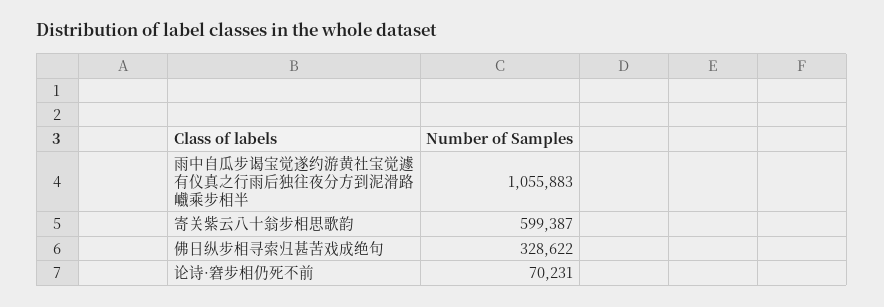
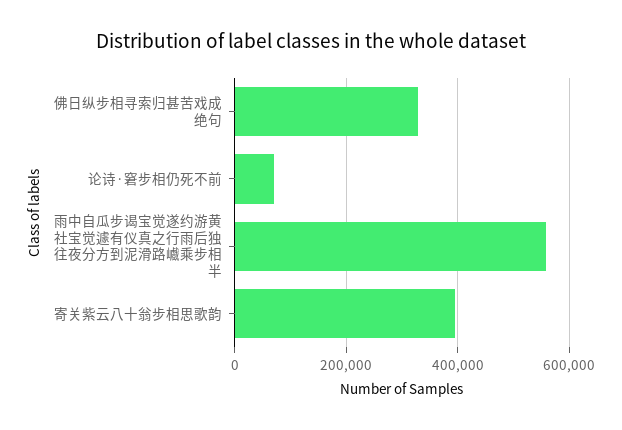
雨中自瓜步谒宝觉遂约游黄社宝觉遽有仪真之行雨后独往夜分方到泥滑路巇乘步相半: 1055883 -> 560000
寄关紫云八十翁步相思歌韵: 599387 -> 400000

